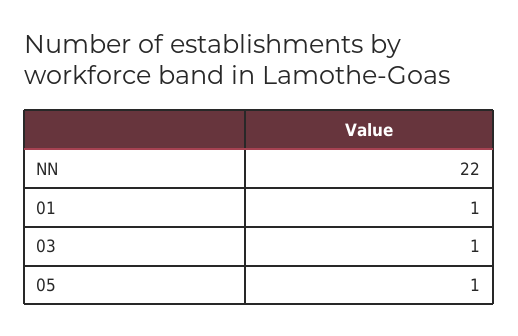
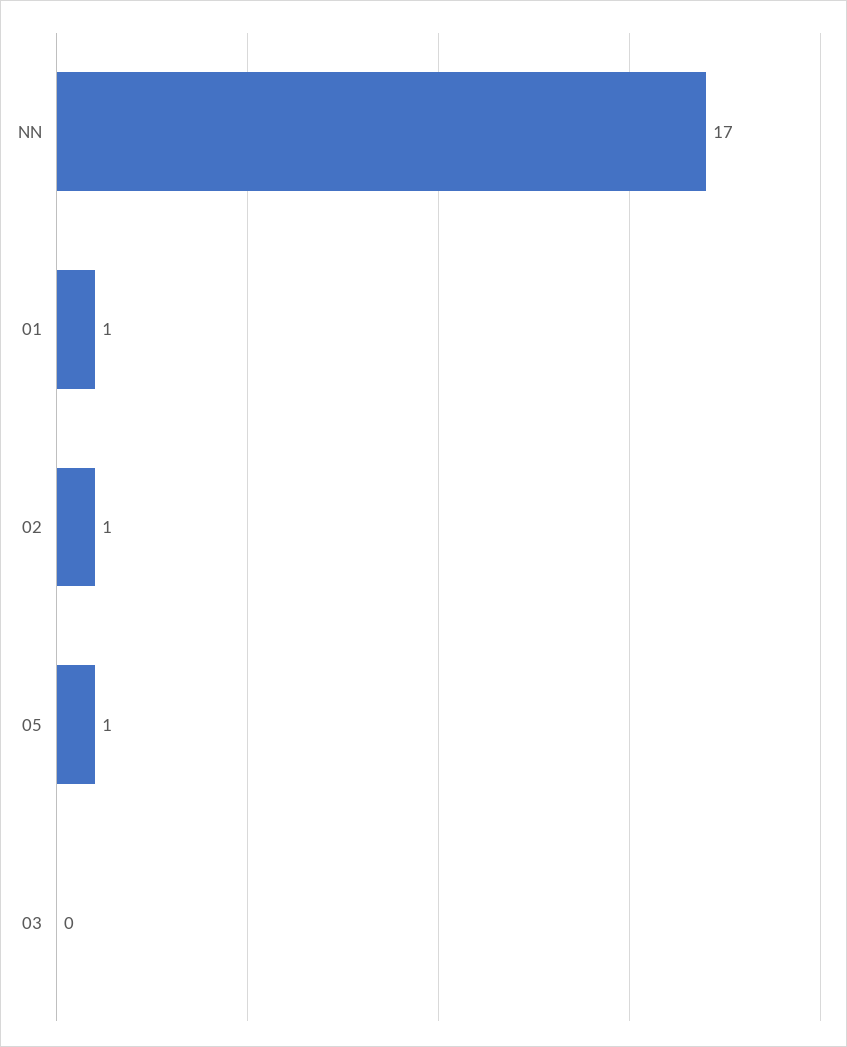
NN: 22 -> 17
03: 1 -> 0
02: none -> 1

